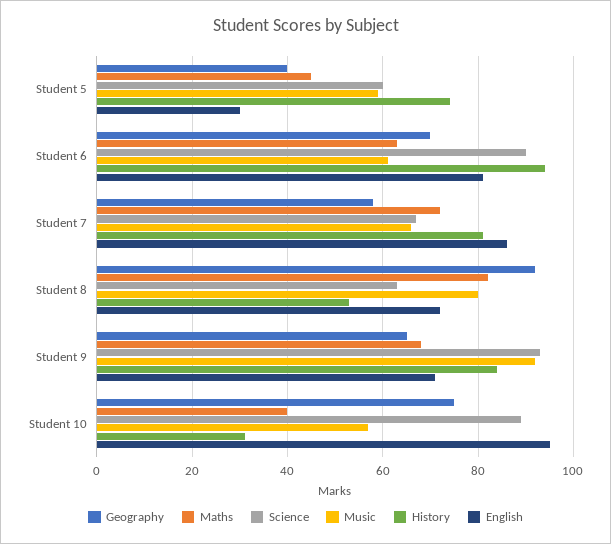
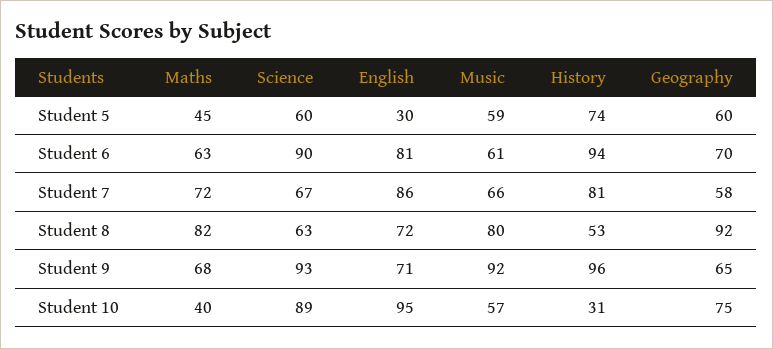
Geography, Student 5: 40 -> 60
History, Student 9: 85 -> 96

